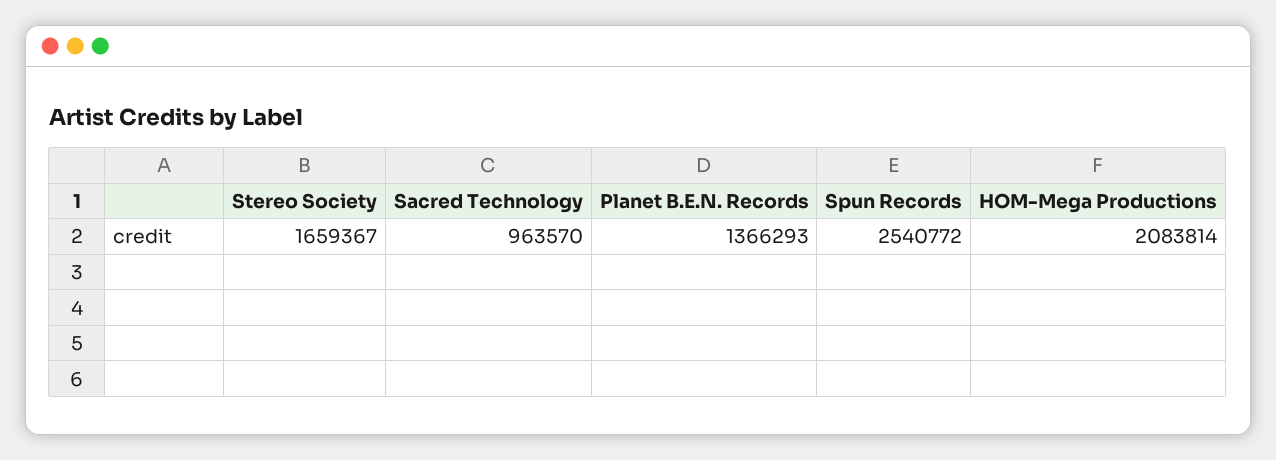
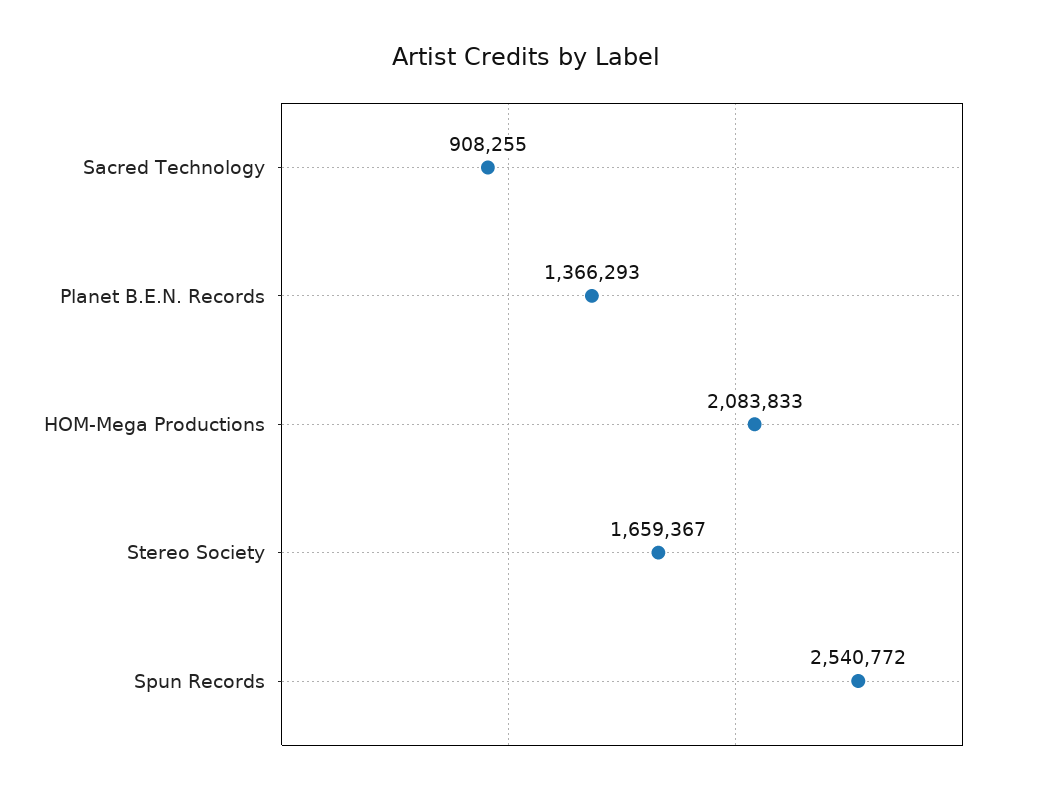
Sacred Technology: 963570 -> 908255
HOM-Mega Productions: 2083814 -> 2083833

